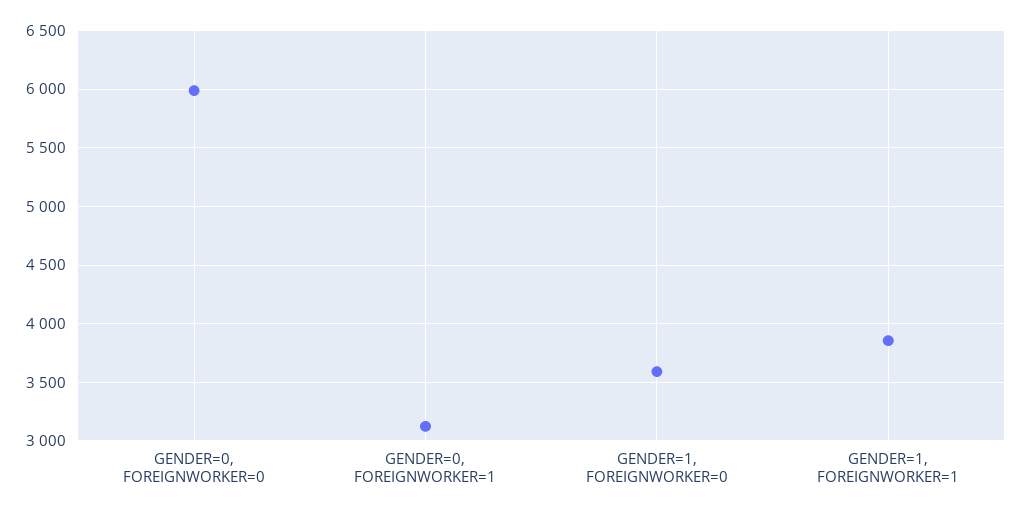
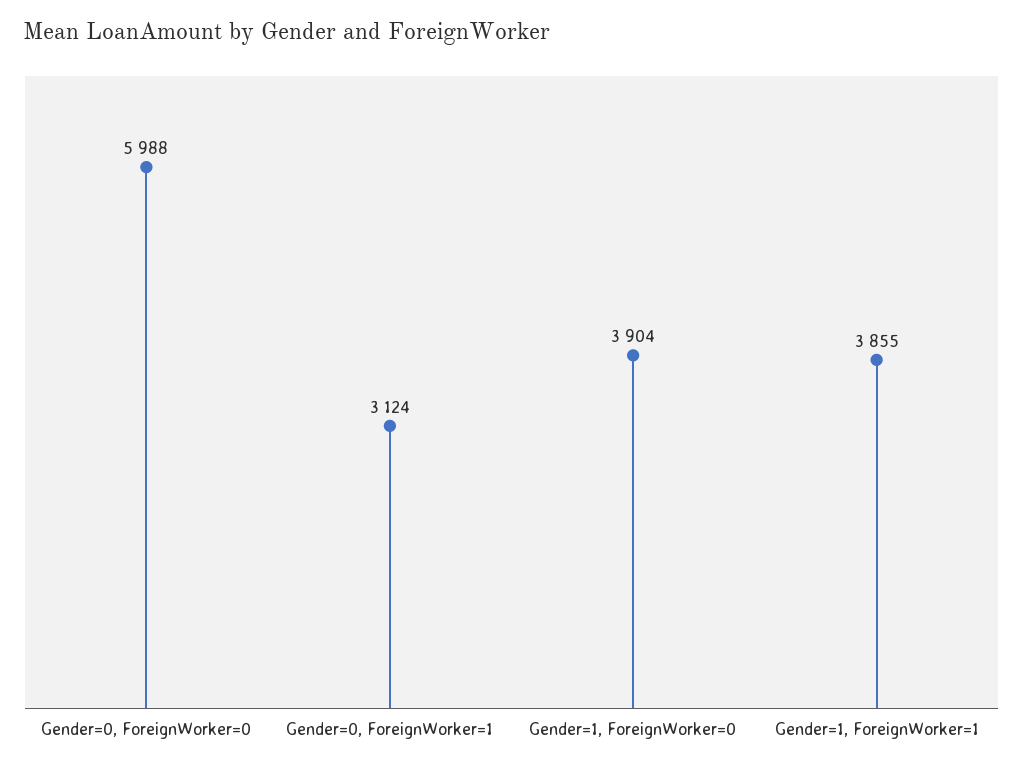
GENDER=1, FOREIGNWORKER=0: 3600 -> 3904

